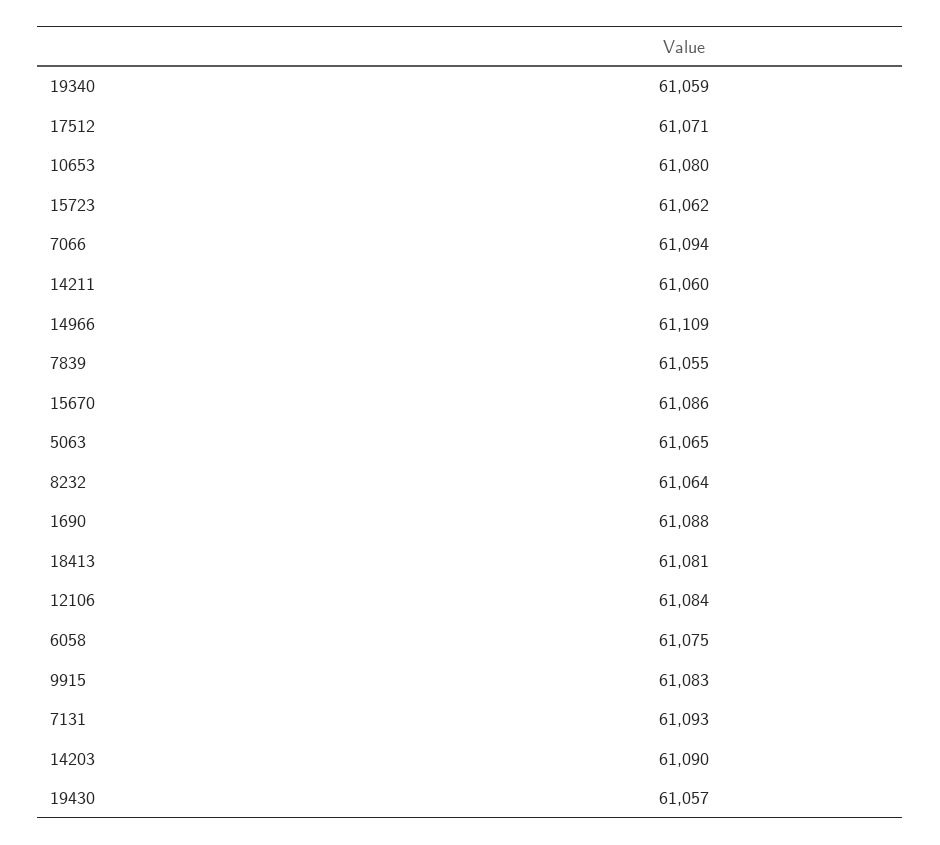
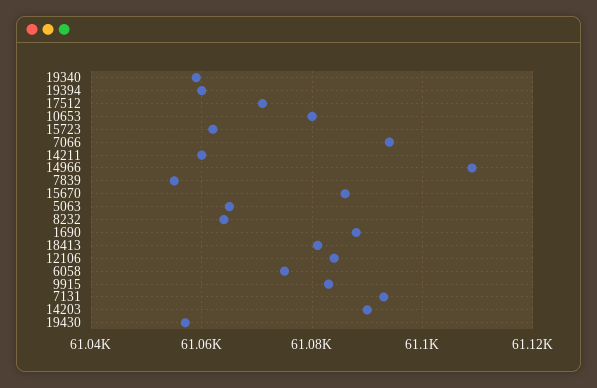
19394: none -> 61060

